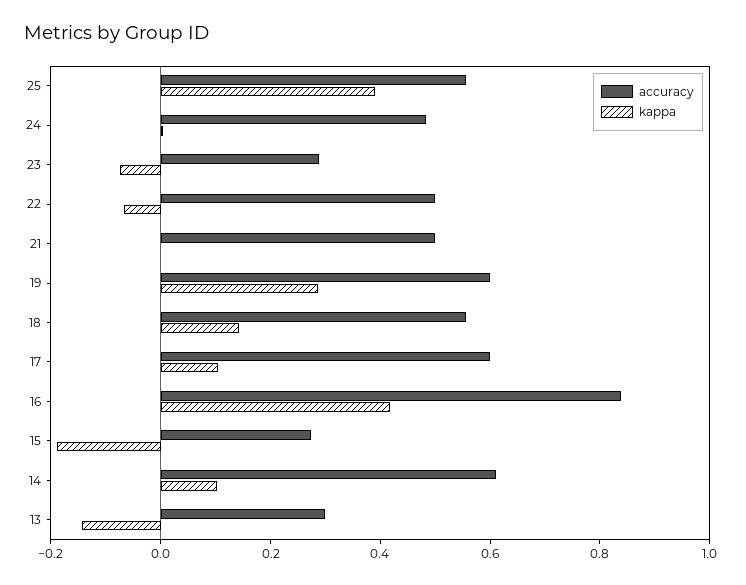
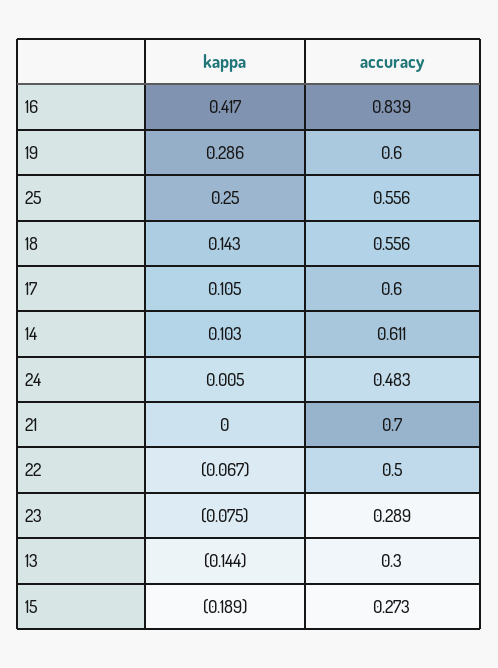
kappa, 25: 0.4 -> 0.25
accuracy, 21: 0.5 -> 0.7

